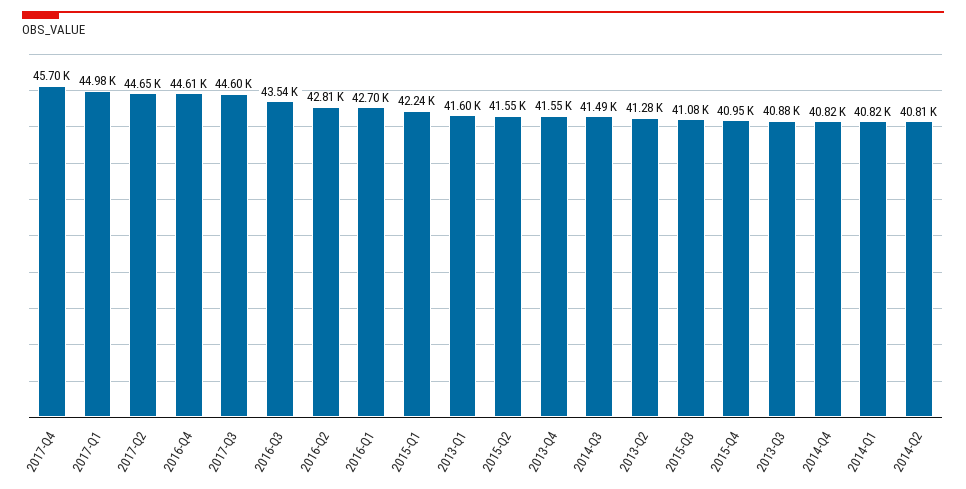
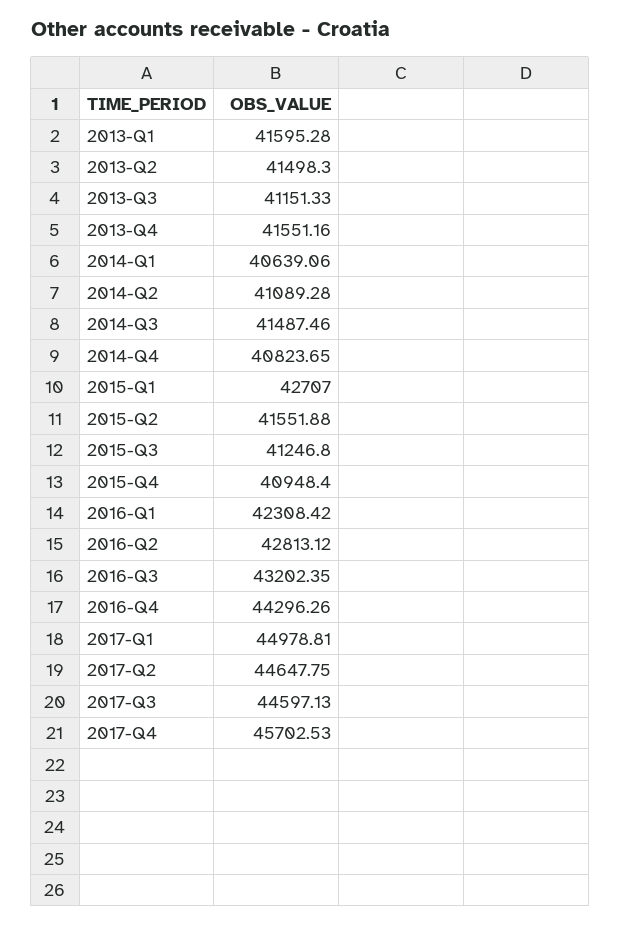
2016-Q4: 44610 -> 44296.26
2016-Q3: 43540 -> 43202.35
2016-Q1: 42700 -> 42308.42
2015-Q1: 42240 -> 42707
2013-Q2: 41280 -> 41498.3
2015-Q3: 41080 -> 41246.8
2013-Q3: 40880 -> 41151.33
2014-Q1: 40820 -> 40639.06
2014-Q2: 40810 -> 41089.28

